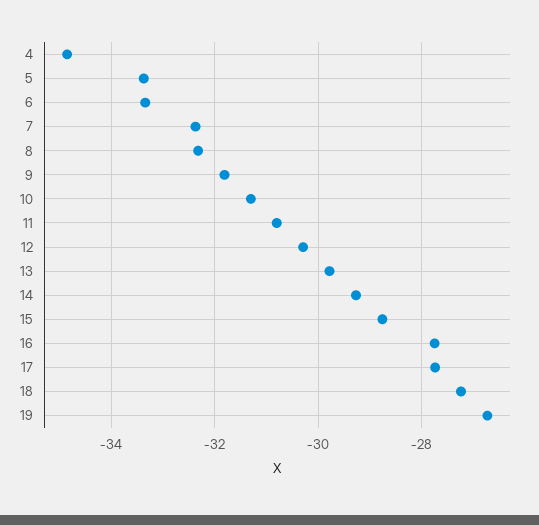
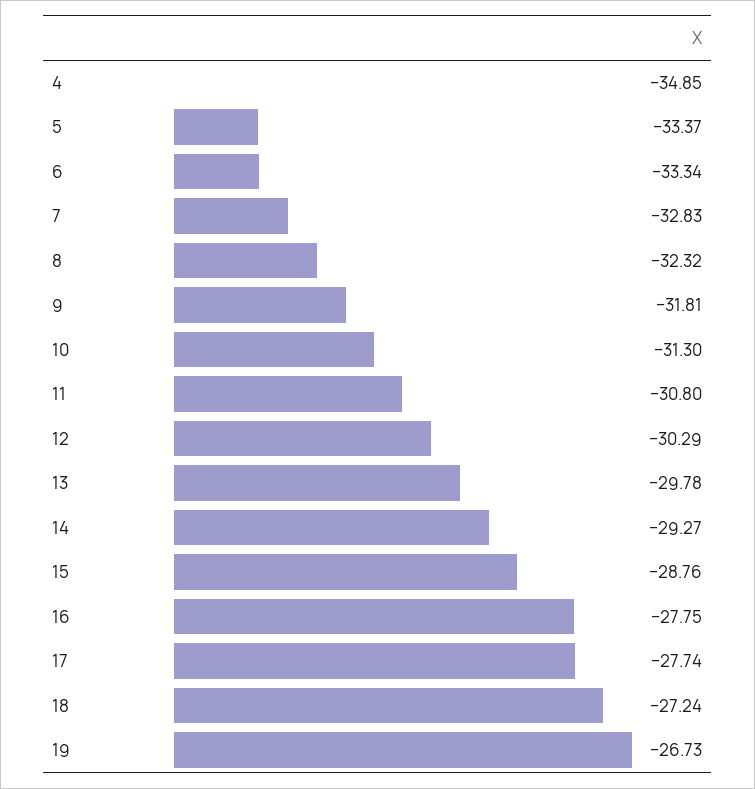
7: -32.4 -> -32.83

